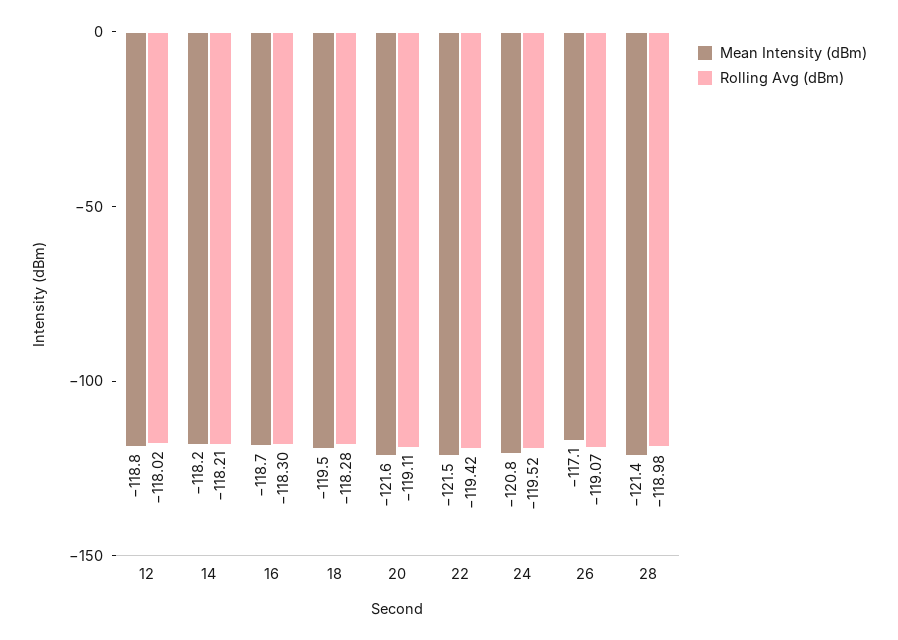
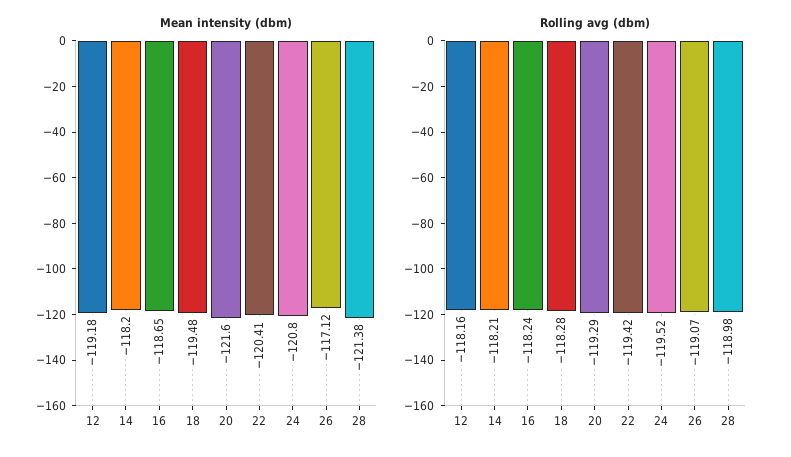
Mean Intensity (dBm), 12: -118.8 -> -119.18
Rolling Avg (dBm), 12: -118.02 -> -118.16
Rolling Avg (dBm), 16: -118.3 -> -118.24
Rolling Avg (dBm), 20: -119.11 -> -119.29
Mean Intensity (dBm), 22: -121.5 -> -120.41

